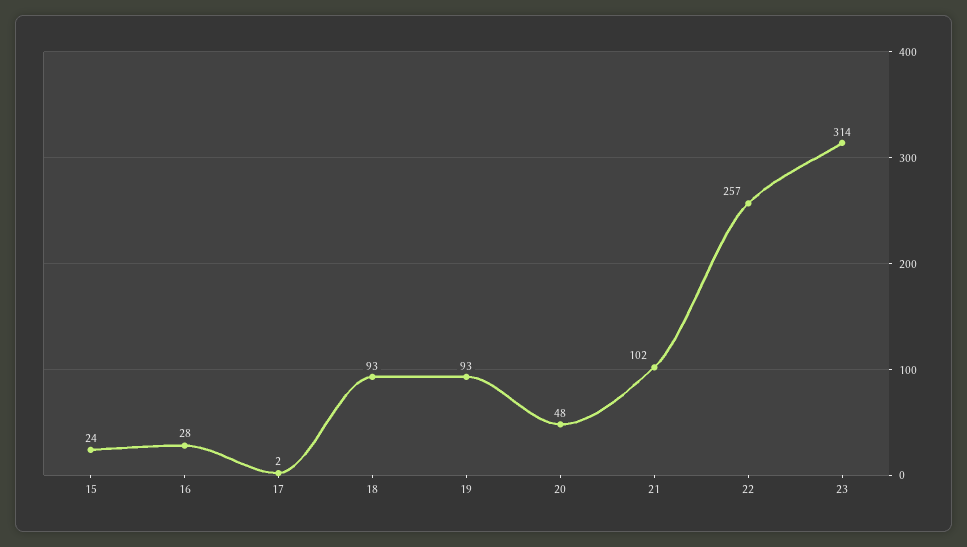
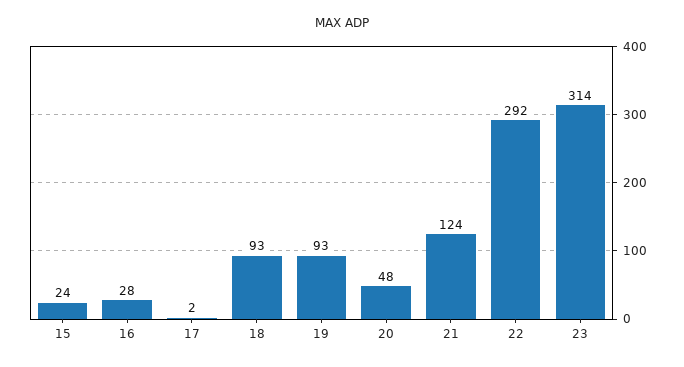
21: 102 -> 124
22: 257 -> 292

